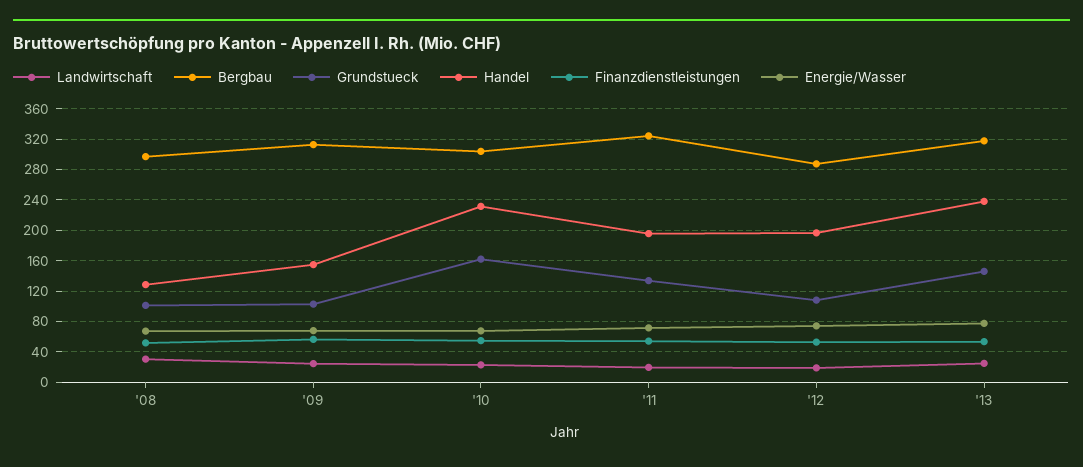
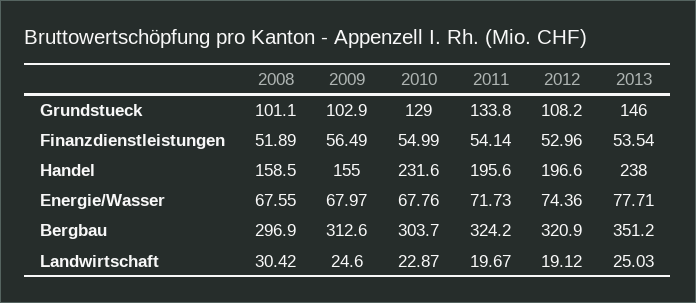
Handel, '08: 130 -> 158.5
Grundstueck, '10: 160 -> 129
Bergbau, '12: 290 -> 320.9
Bergbau, '13: 320 -> 351.2

